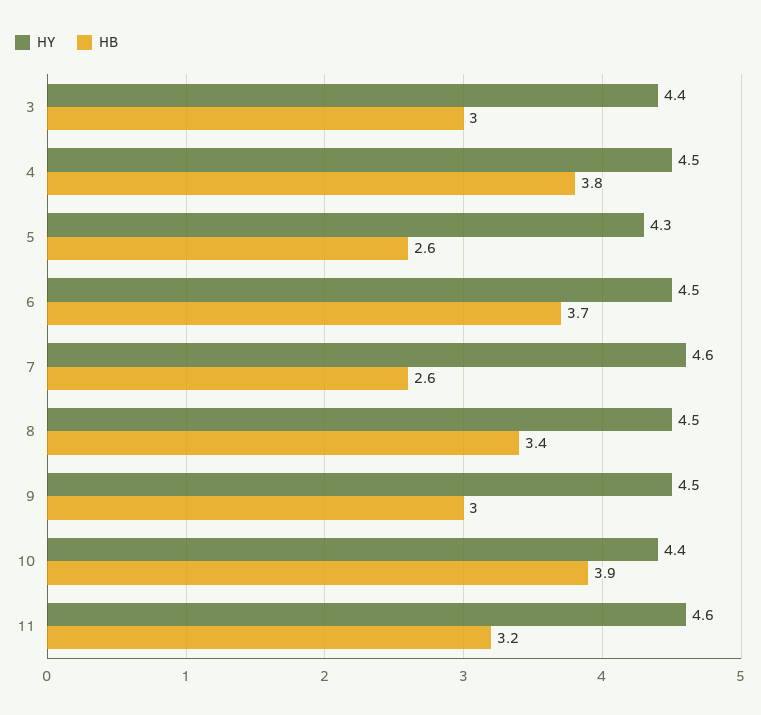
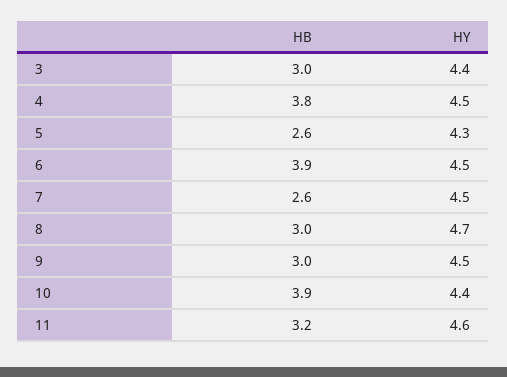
HB, 6: 3.7 -> 3.9
HY, 7: 4.6 -> 4.5
HY, 8: 4.5 -> 4.7
HB, 8: 3.4 -> 3

